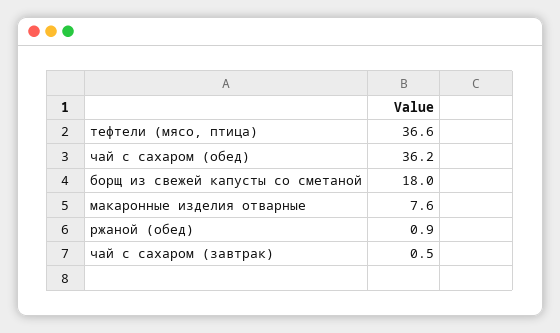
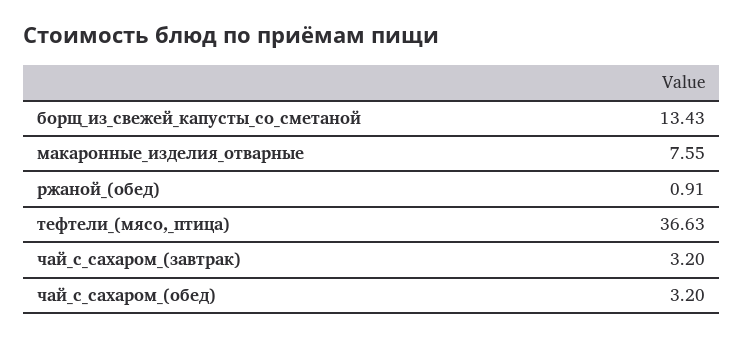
чай с сахаром (обед): 36.2 -> 3.2
борщ из свежей капусты со сметаной: 18 -> 13.43
чай с сахаром (завтрак): 0.5 -> 3.2

